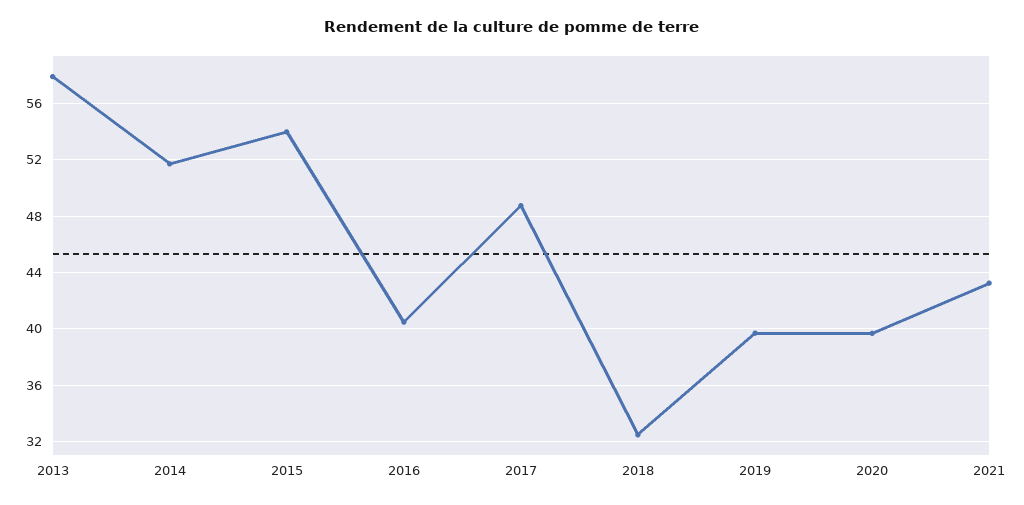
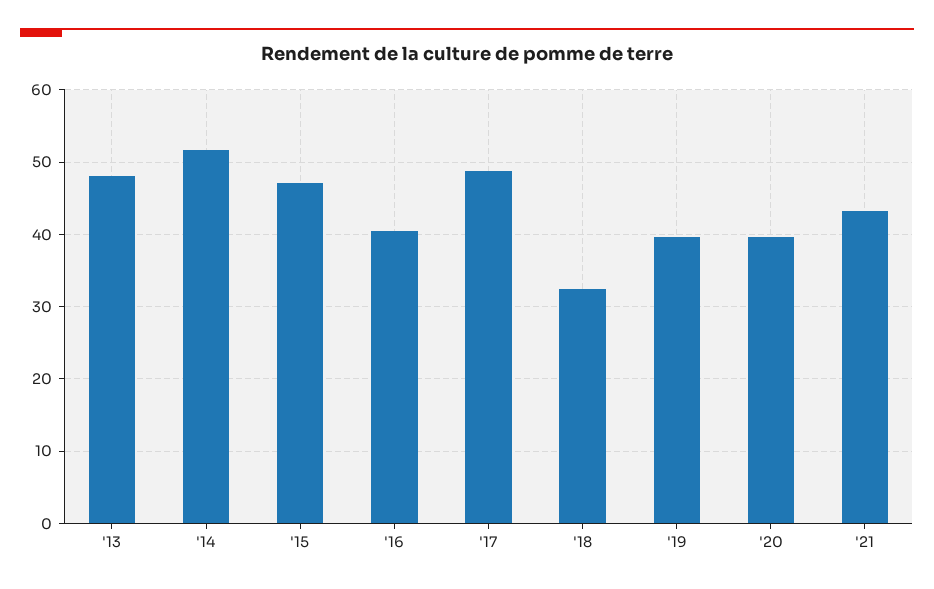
2013: 58 -> 48
2015: 54 -> 47

